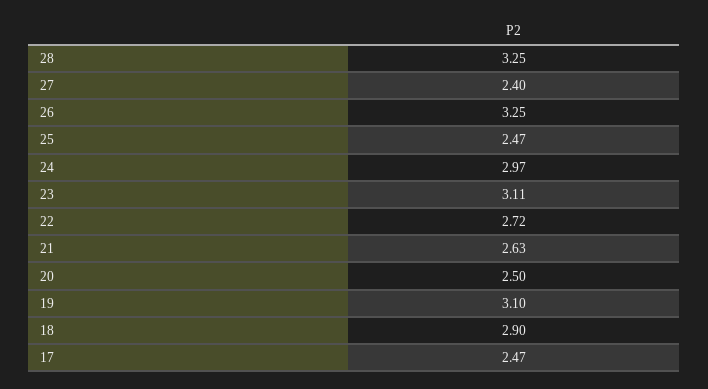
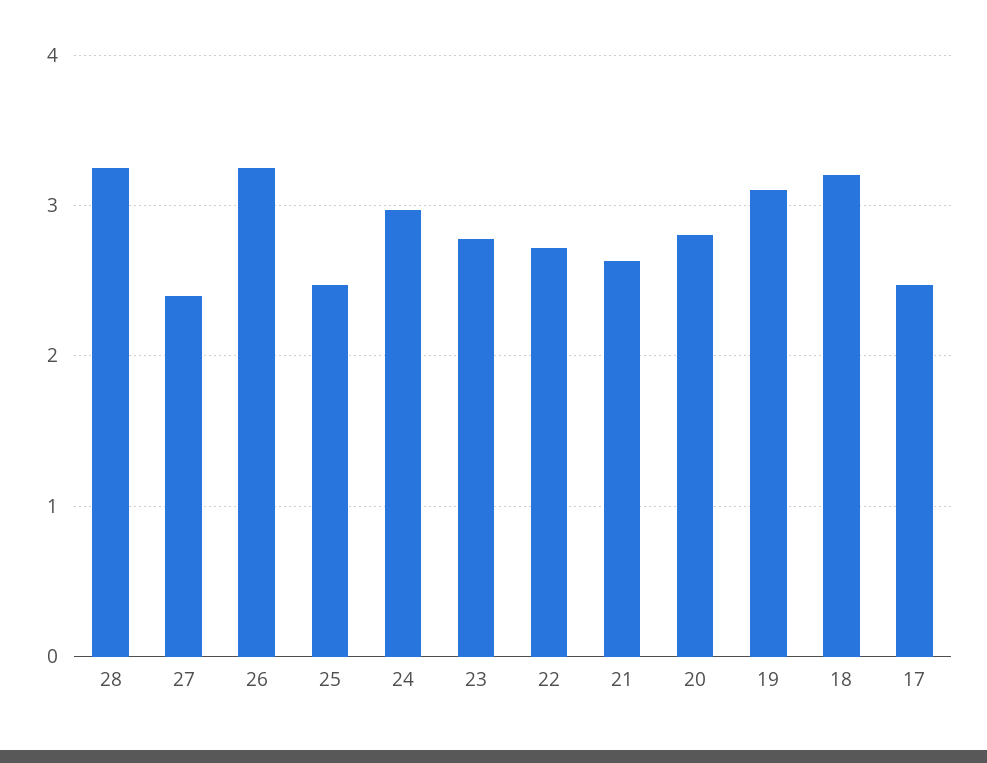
23: 3.11 -> 2.8
20: 2.5 -> 2.8
18: 2.9 -> 3.2

